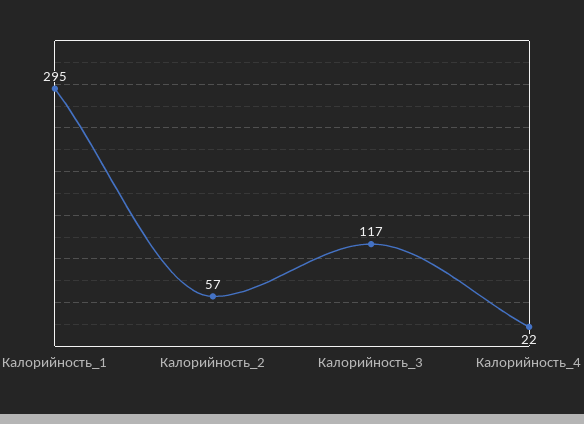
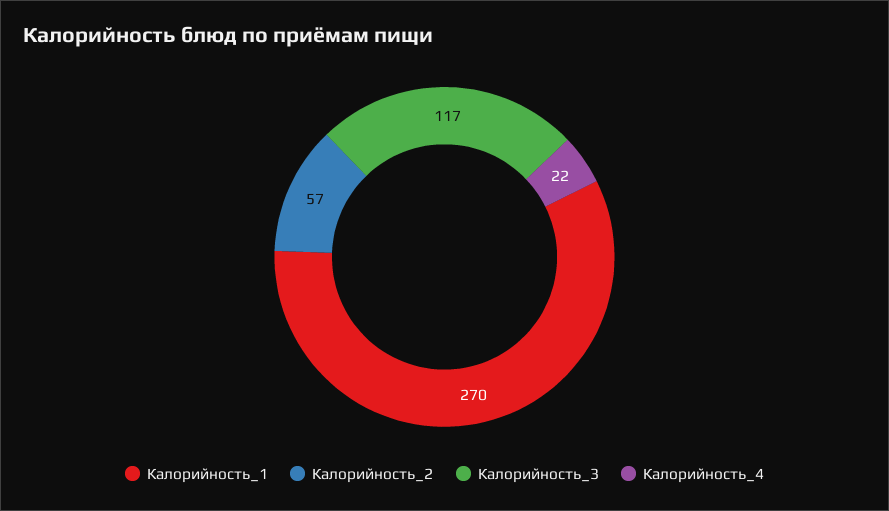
Калорийность_1: 295 -> 270

